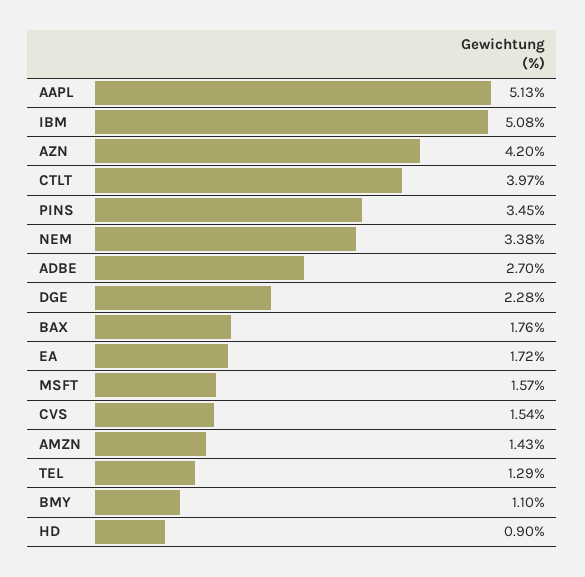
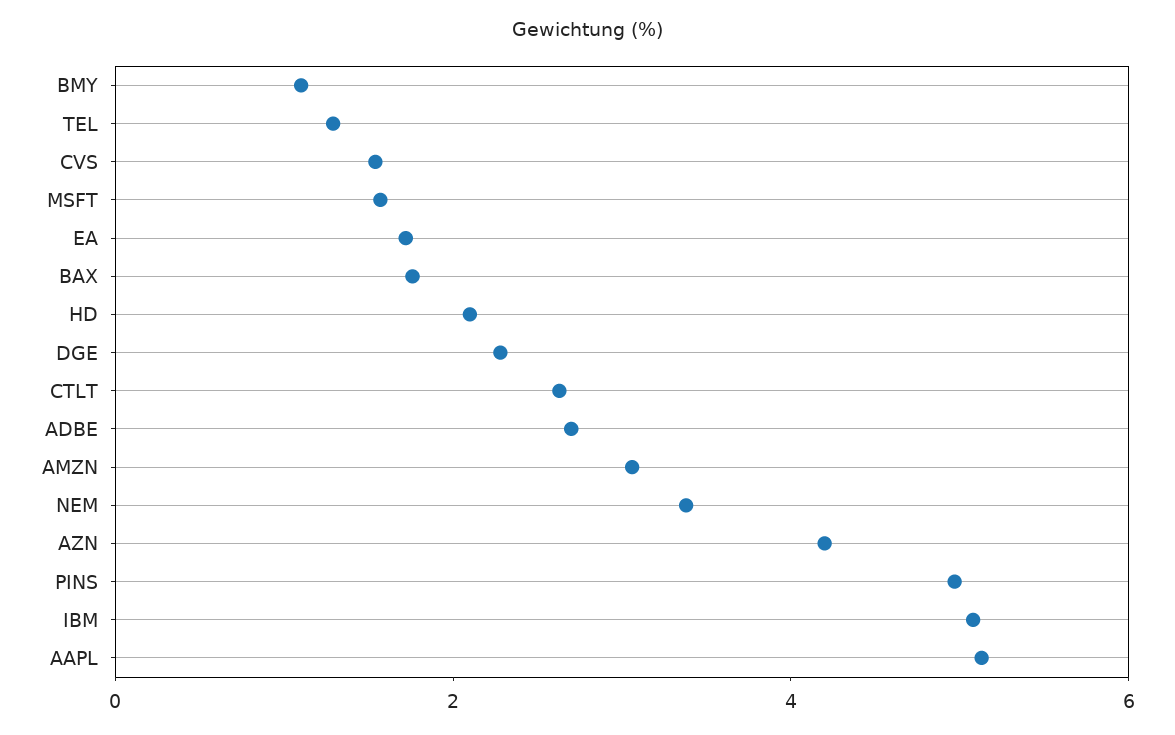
CTLT: 3.97 -> 2.5
PINS: 3.45 -> 5
AMZN: 1.43 -> 3
HD: 0.9 -> 2

